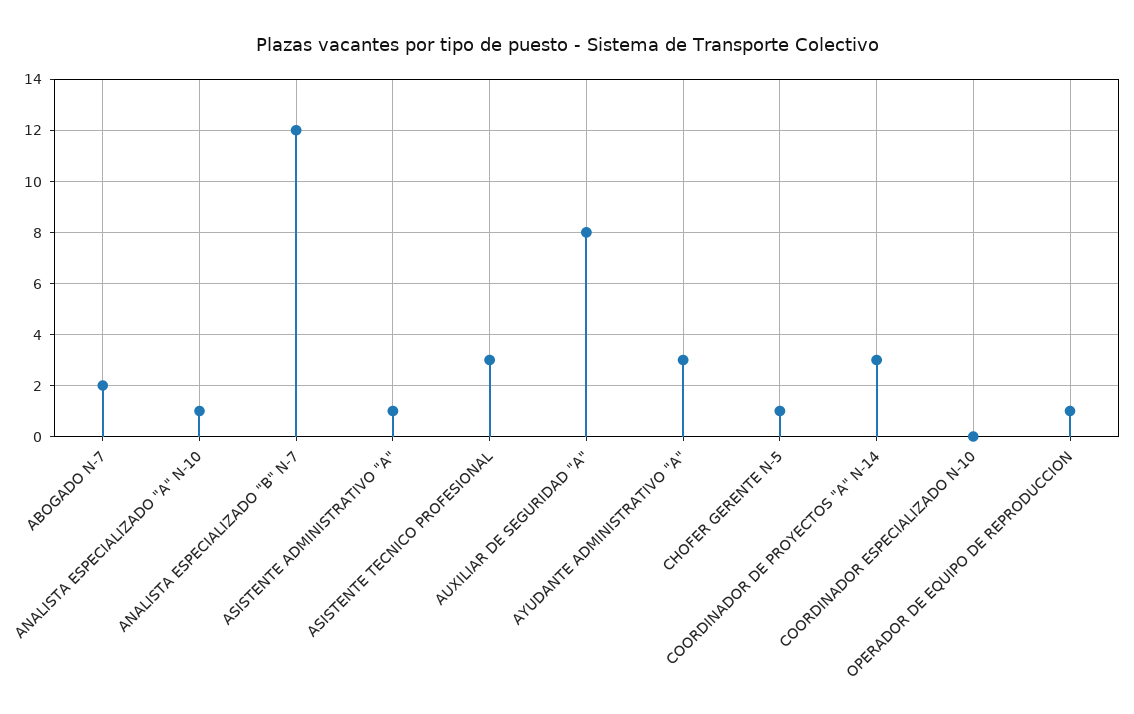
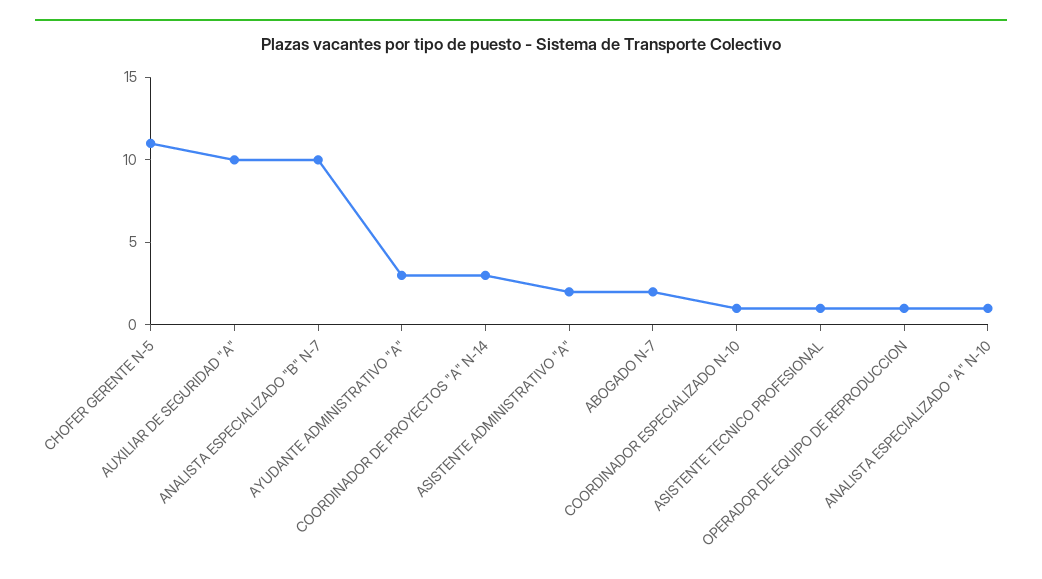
ANALISTA ESPECIALIZADO "B" N-7: 12 -> 10
ASISTENTE ADMINISTRATIVO "A": 1 -> 2
ASISTENTE TECNICO PROFESIONAL: 3 -> 1
AUXILIAR DE SEGURIDAD "A": 8 -> 10
CHOFER GERENTE N-5: 1 -> 11
COORDINADOR ESPECIALIZADO N-10: 0 -> 1

